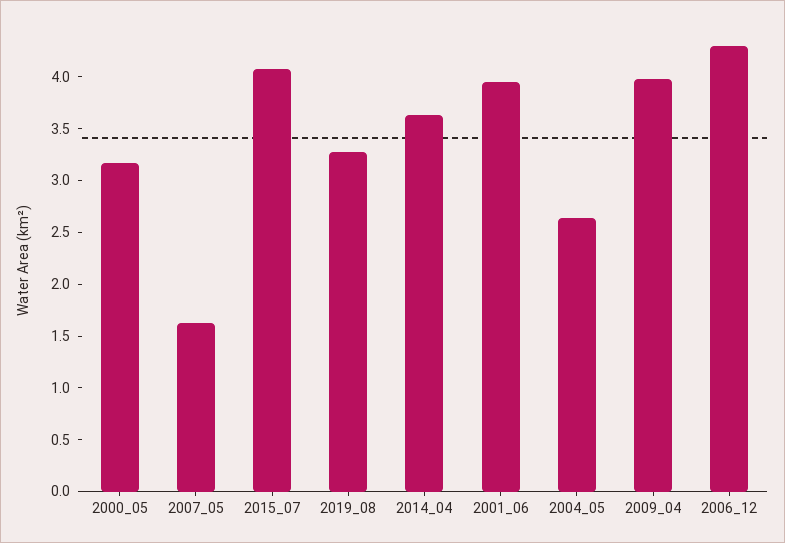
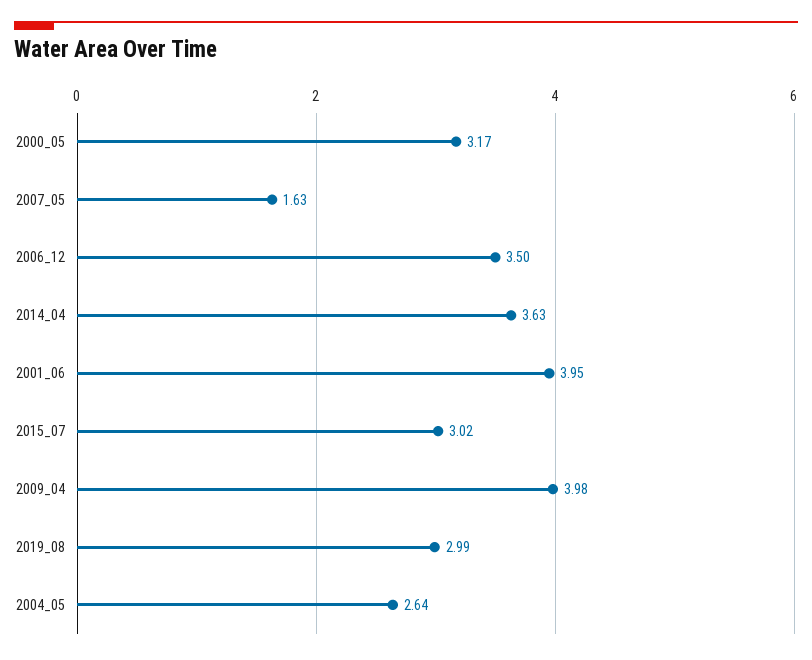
2015_07: 4.1 -> 3.02
2019_08: 3.3 -> 2.99
2006_12: 4.3 -> 3.5

